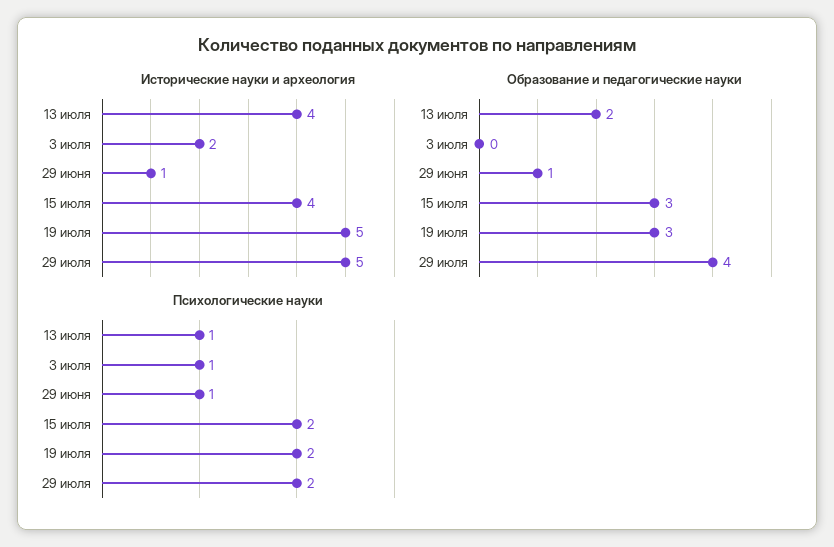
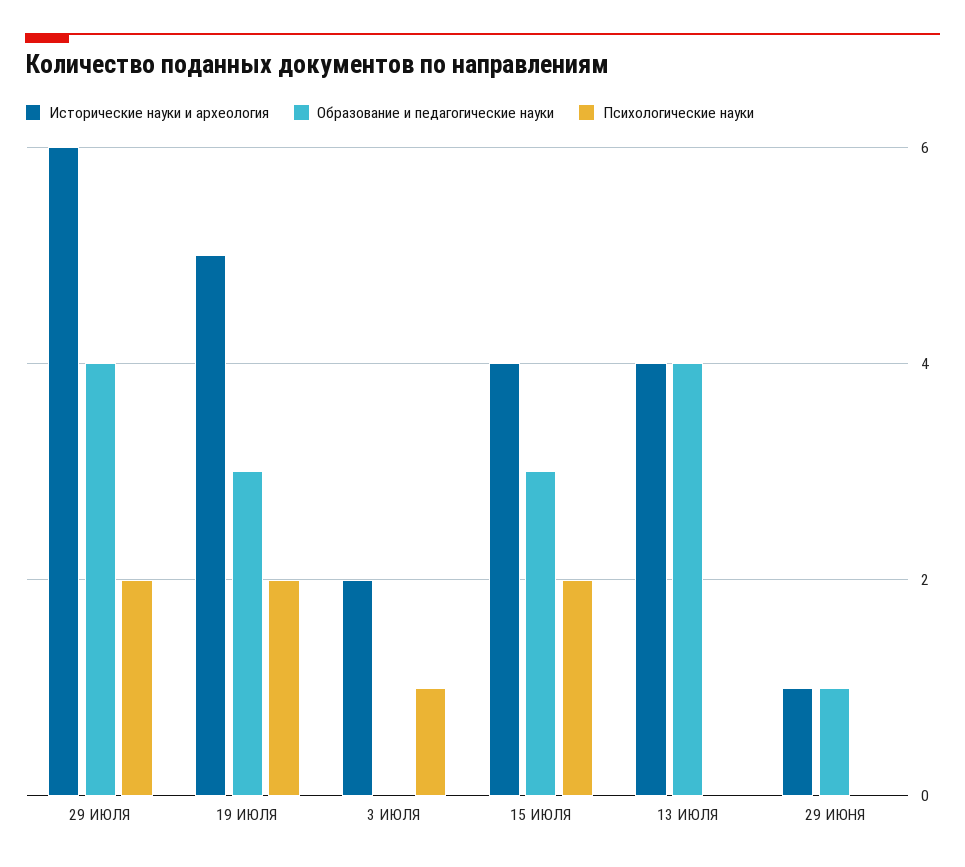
Исторические науки и археология, 29 июля: 5 -> 6
Образование и педагогические науки, 13 июля: 2 -> 4
Психологические науки, 13 июля: 1 -> 0
Психологические науки, 29 июня: 1 -> 0

